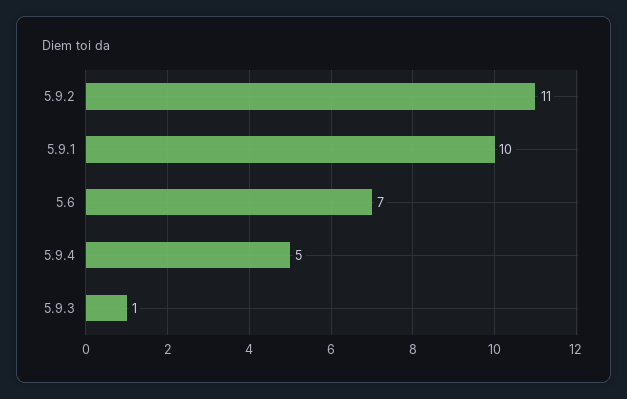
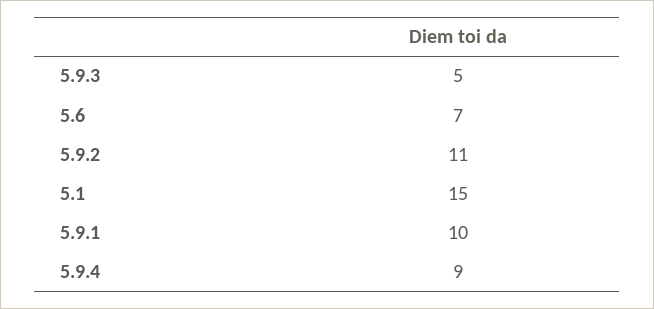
5.9.4: 5 -> 9
5.9.3: 1 -> 5
5.1: none -> 15

